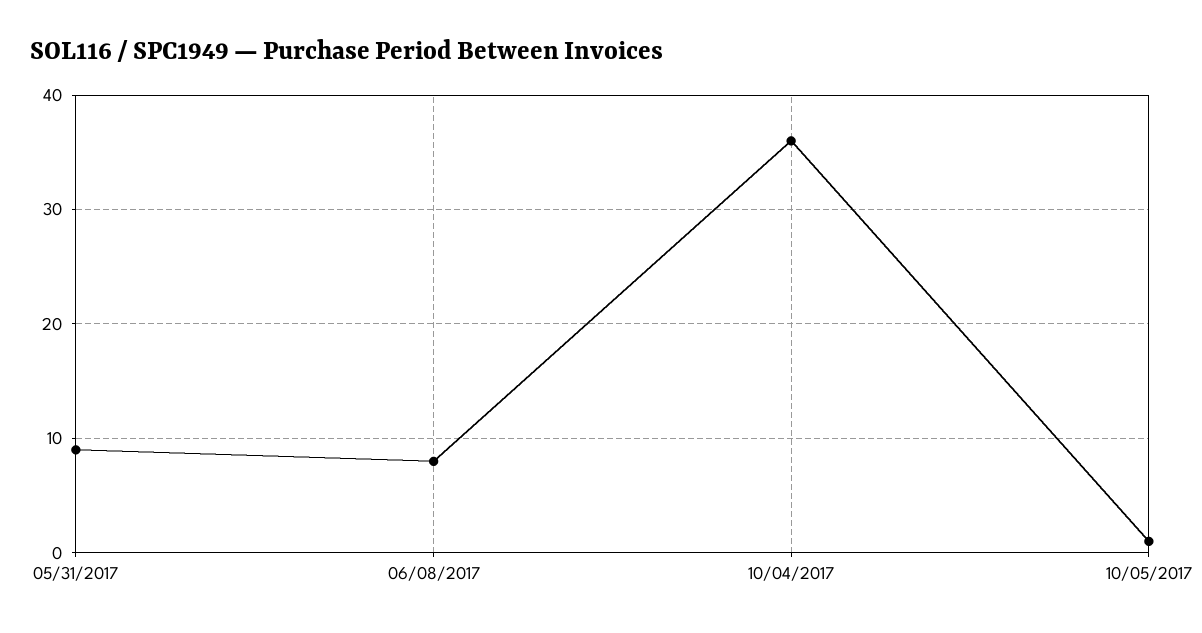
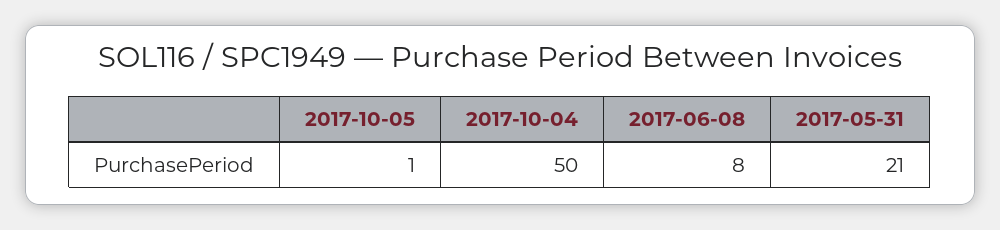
05/31/2017: 9 -> 21
10/04/2017: 36 -> 50

